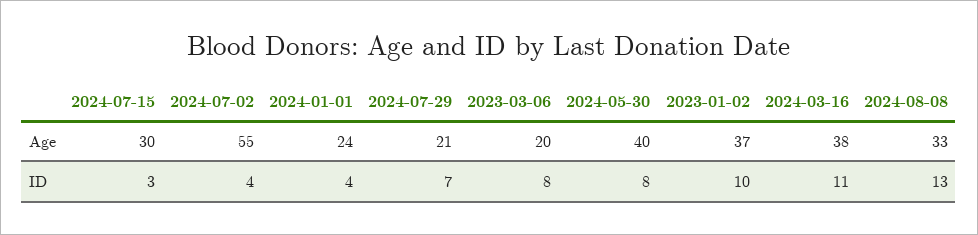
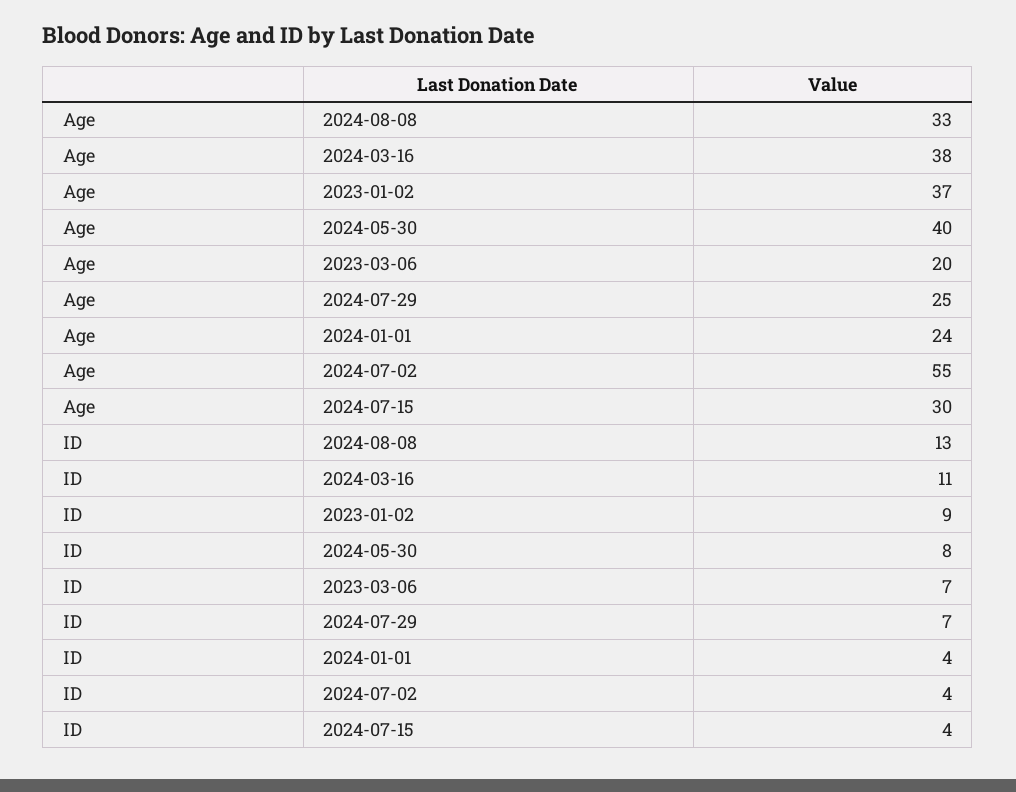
2024-07-29, Age: 21 -> 25
2024-07-15, ID: 3 -> 4
2023-03-06, ID: 8 -> 7
2023-01-02, ID: 10 -> 9

